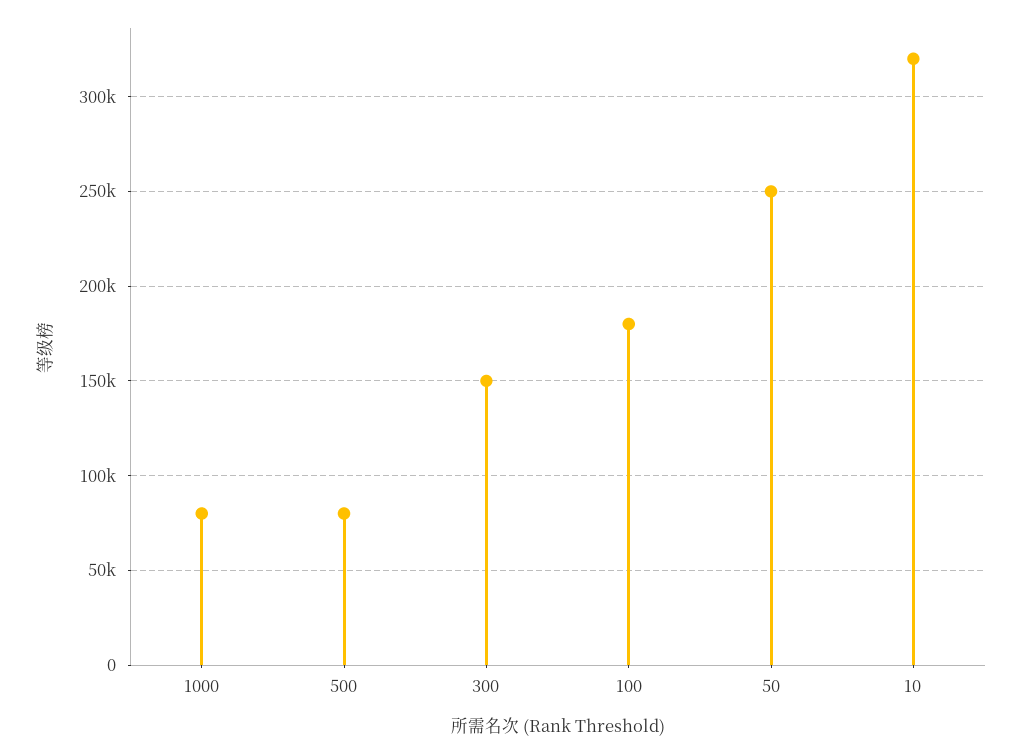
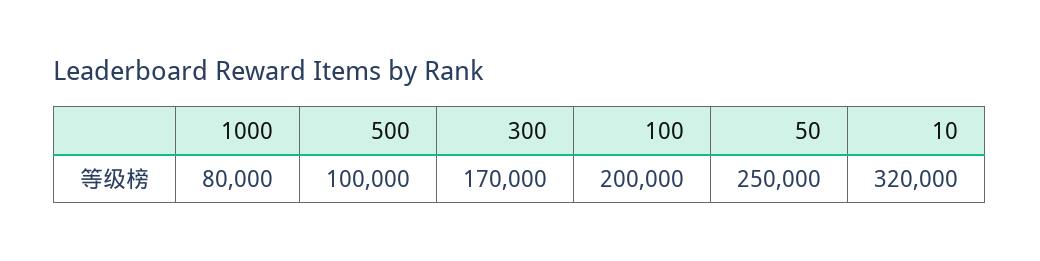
500: 80000 -> 100000
300: 150000 -> 170000
100: 180000 -> 200000

